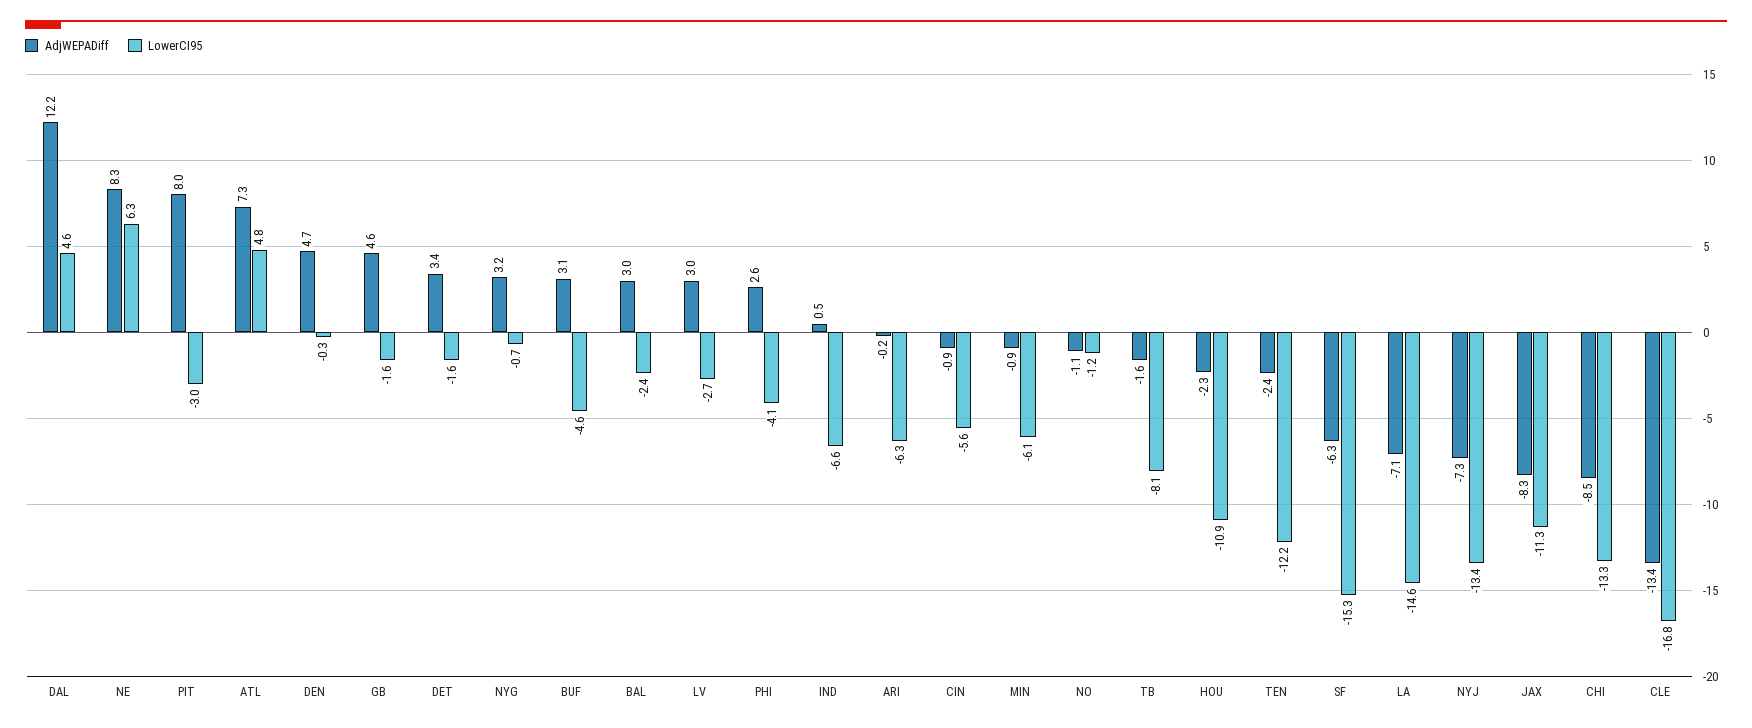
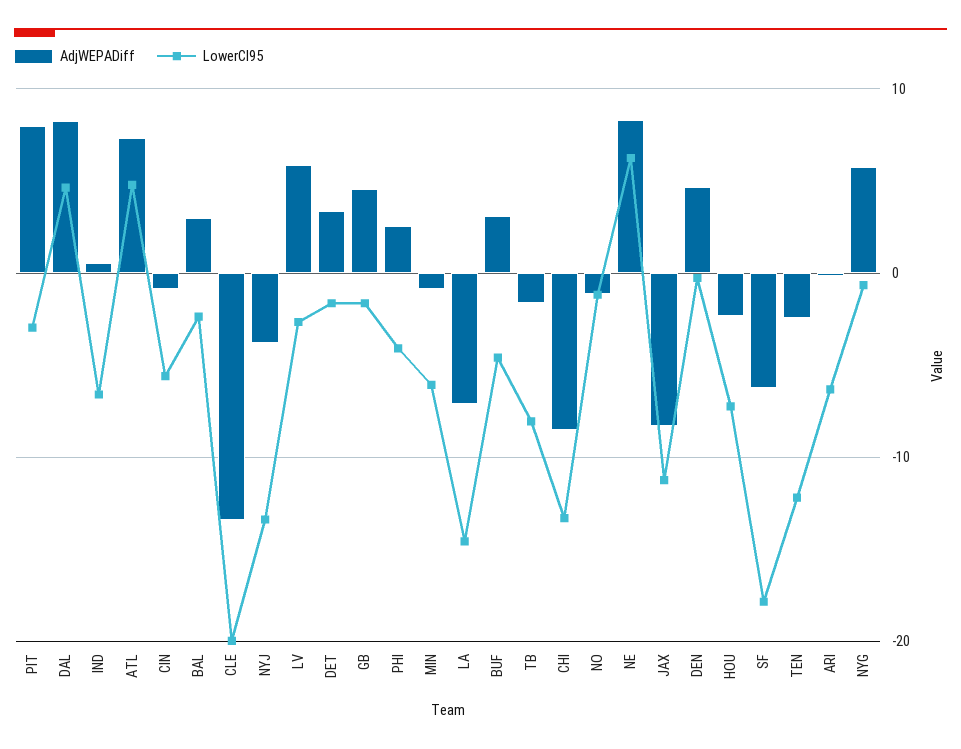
AdjWEPADiff, DAL: 12.2 -> 8
AdjWEPADiff, NYG: 3.2 -> 6
AdjWEPADiff, LV: 3 -> 6
LowerCI95, HOU: -10.9 -> -7
LowerCI95, SF: -15.3 -> -18
AdjWEPADiff, NYJ: -7.3 -> -4
LowerCI95, CLE: -16.8 -> -20

